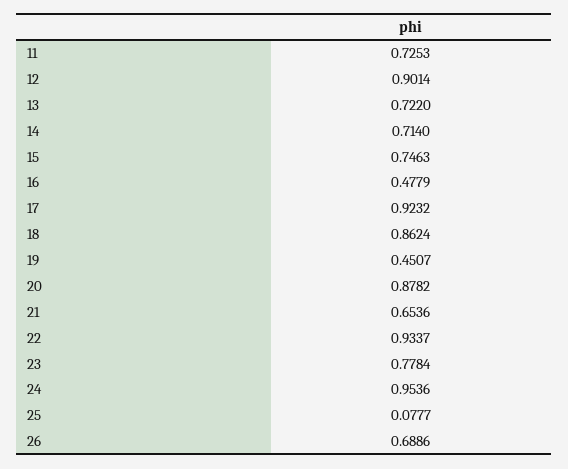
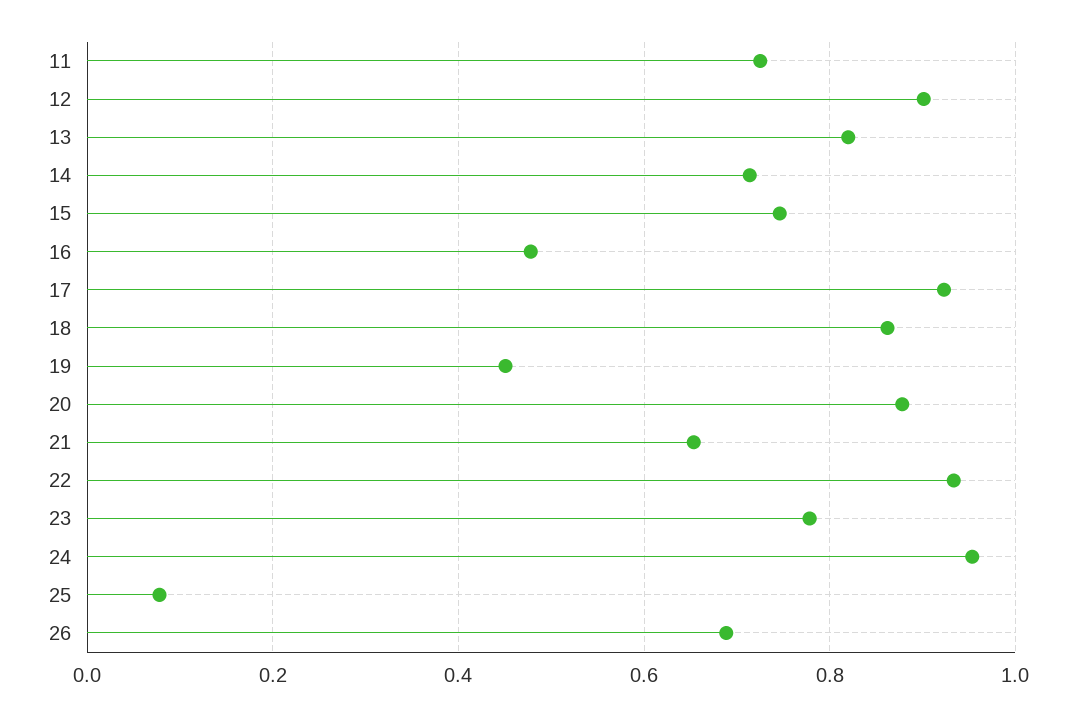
13: 0.722 -> 0.82

